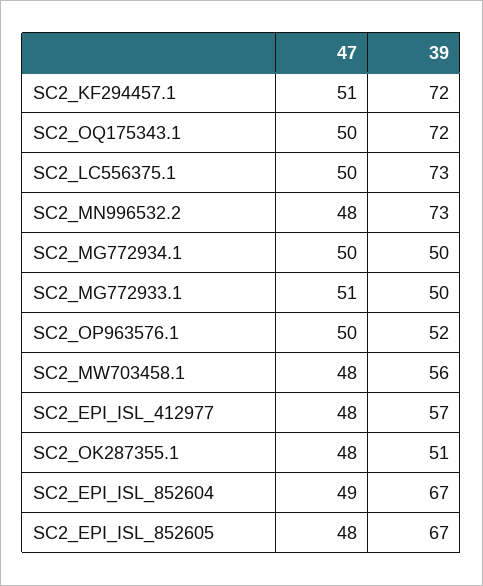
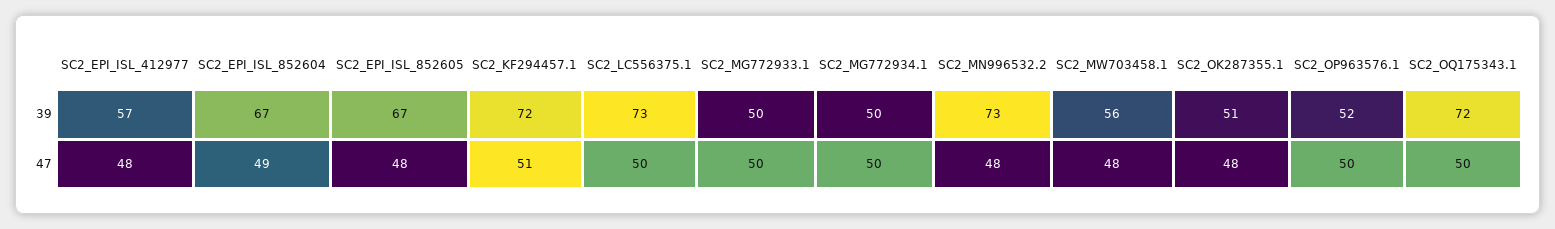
47, SC2_MG772933.1: 51 -> 50

